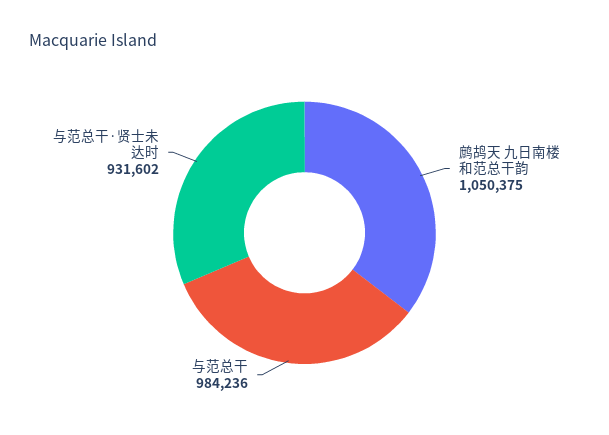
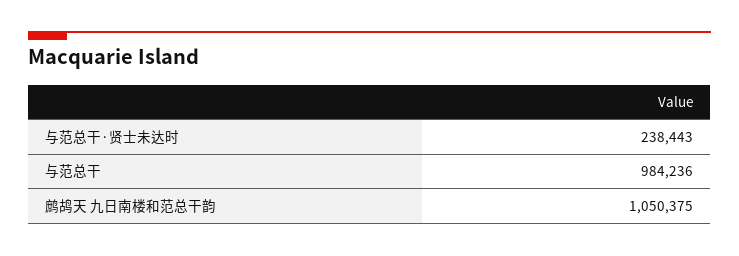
与范总干·贤士未达时: 931602 -> 238443

